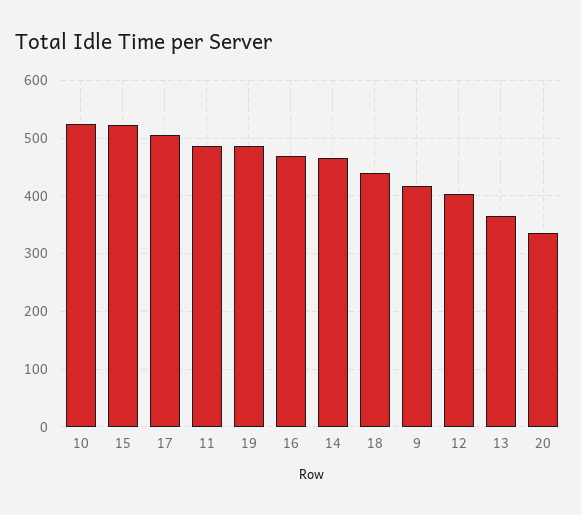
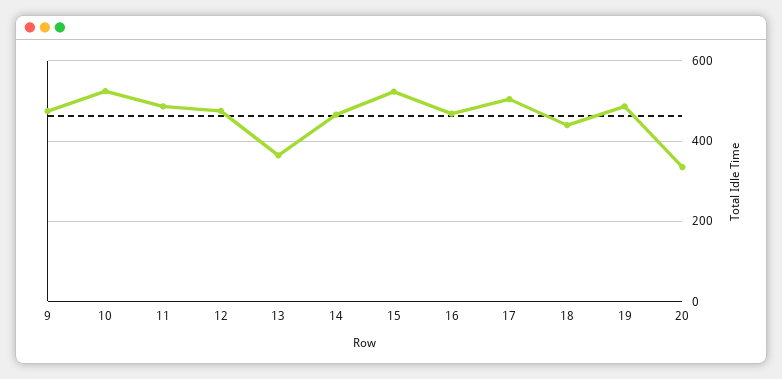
9: 420 -> 480
12: 400 -> 480

